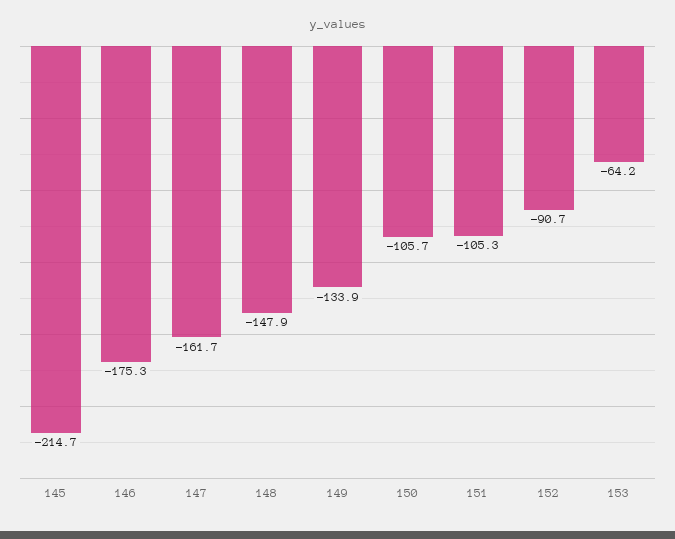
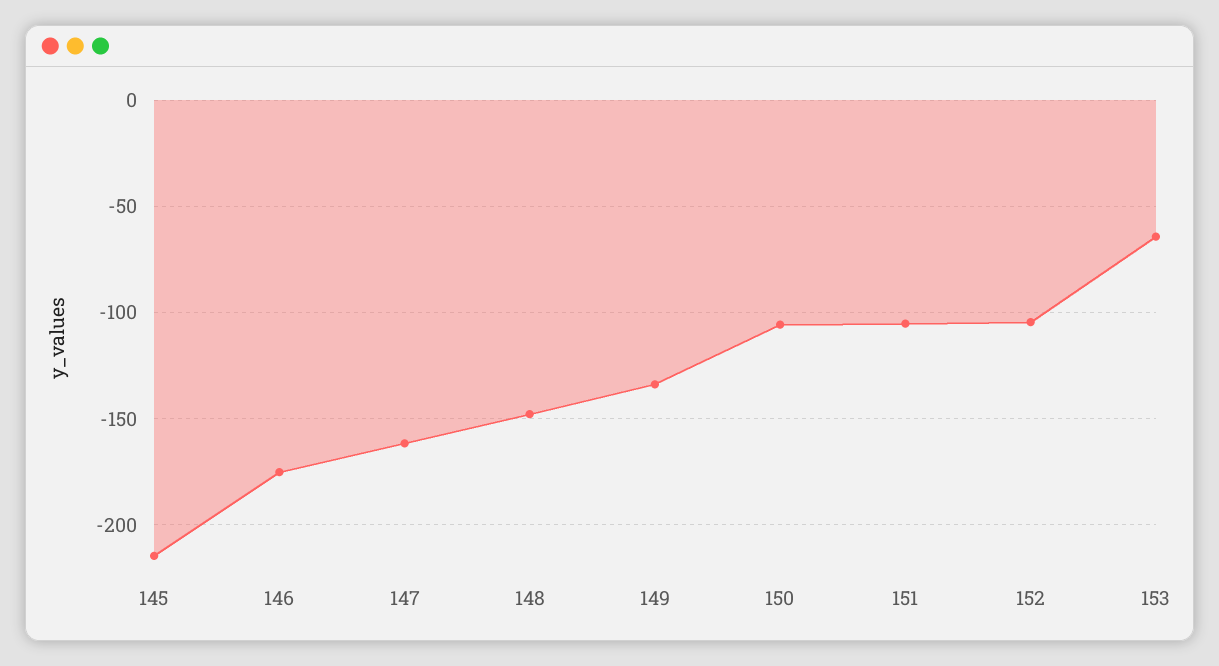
152: -90.7 -> -105

